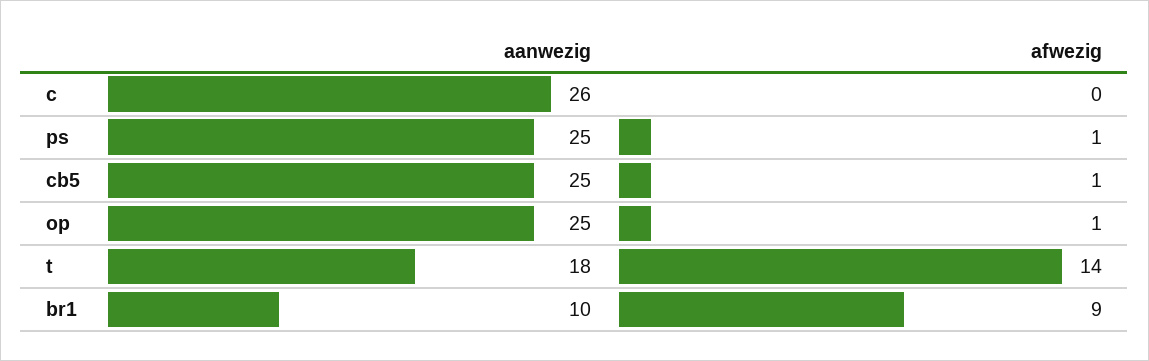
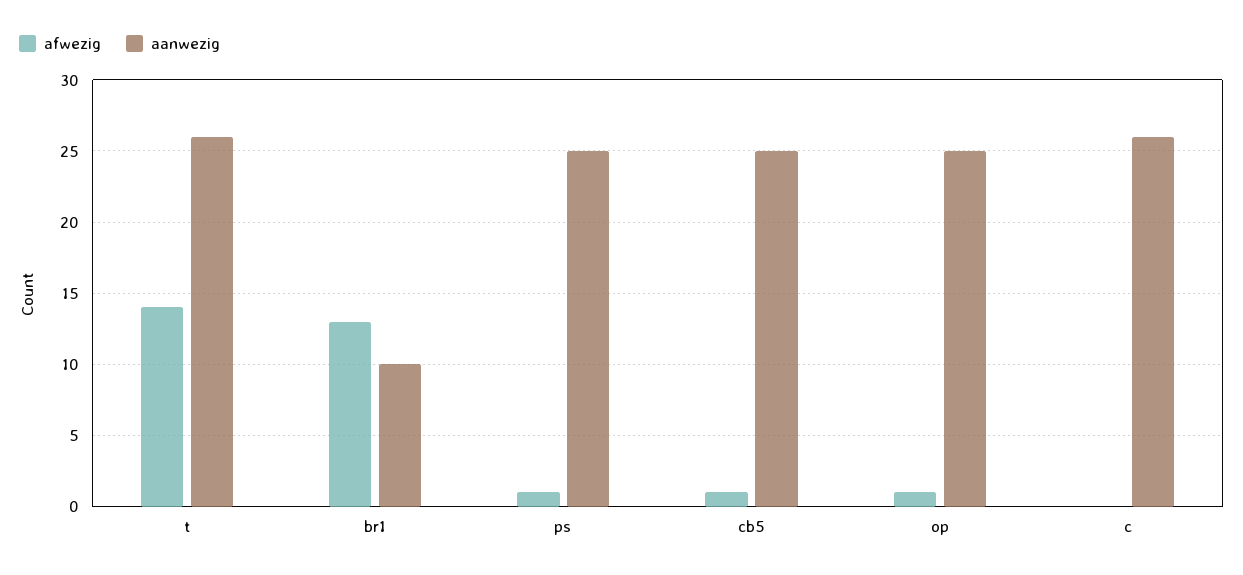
aanwezig, t: 18 -> 26
afwezig, br1: 9 -> 13

